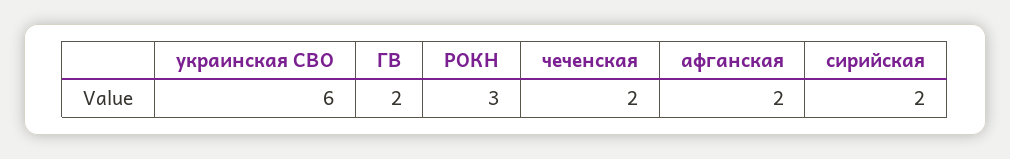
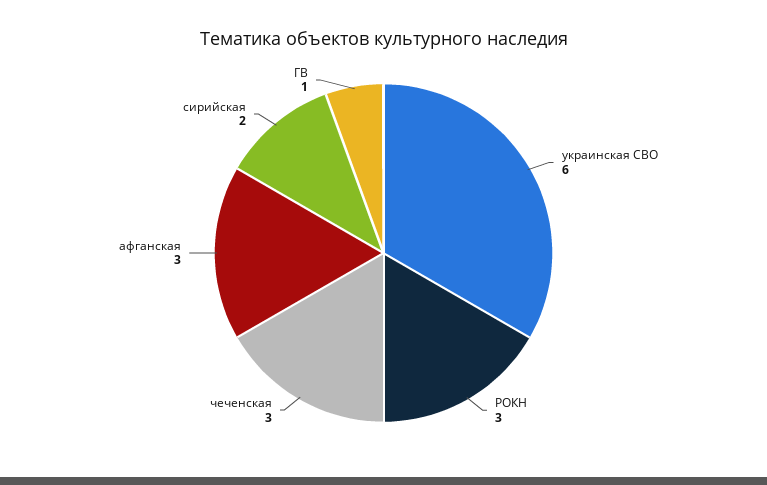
ГВ: 2 -> 1
чеченская: 2 -> 3
афганская: 2 -> 3

